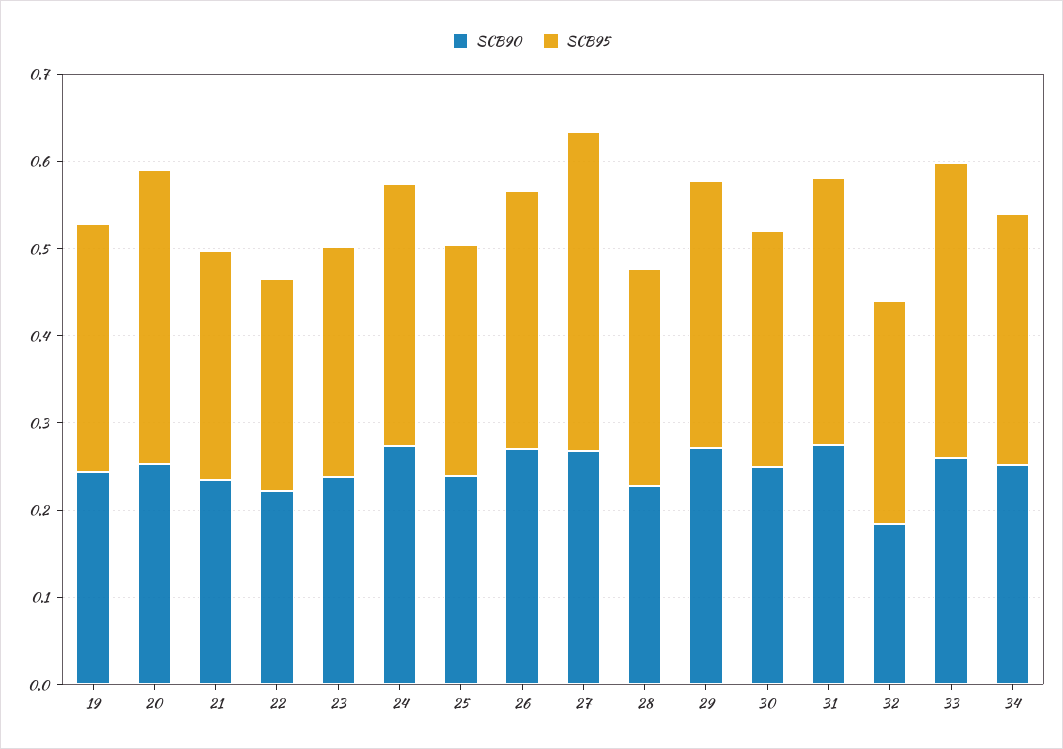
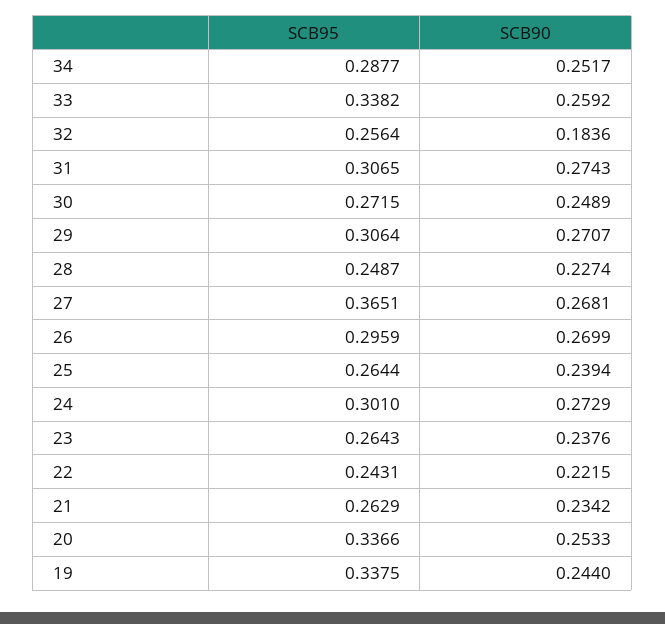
SCB95, 19: 0.28 -> 0.3375

